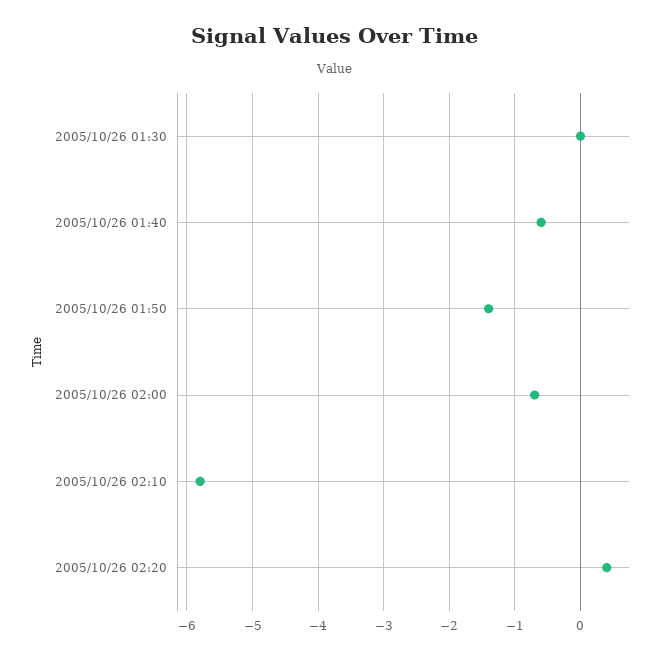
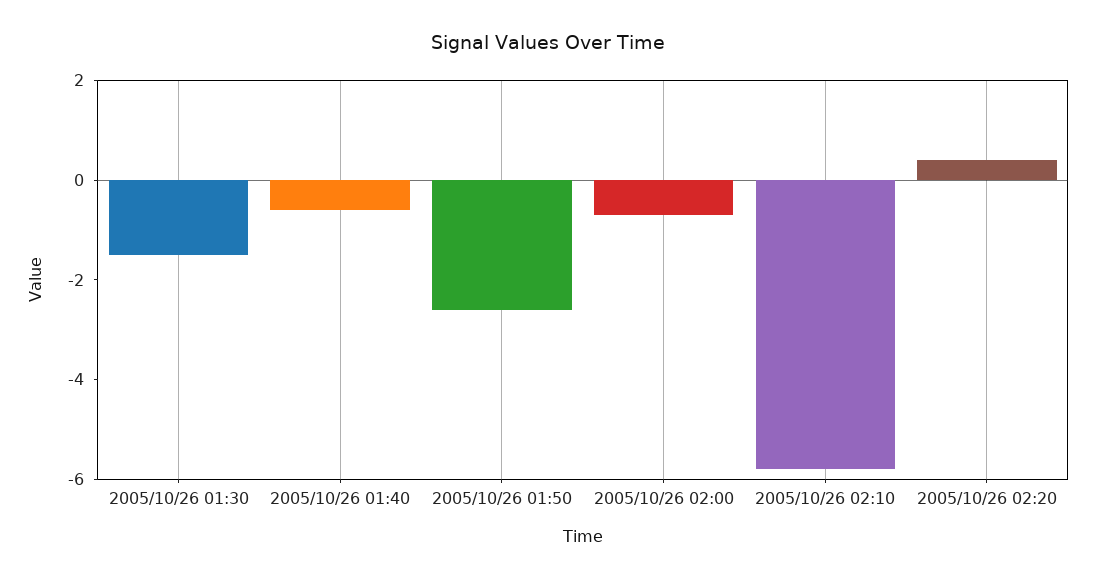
2005/10/26 01:30: 0 -> -1.5
2005/10/26 01:50: -1.4 -> -2.5

